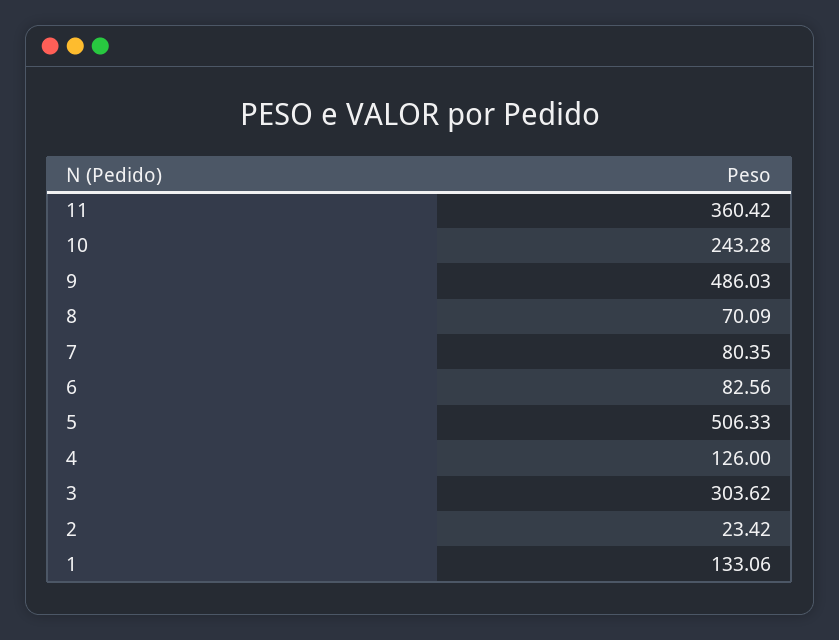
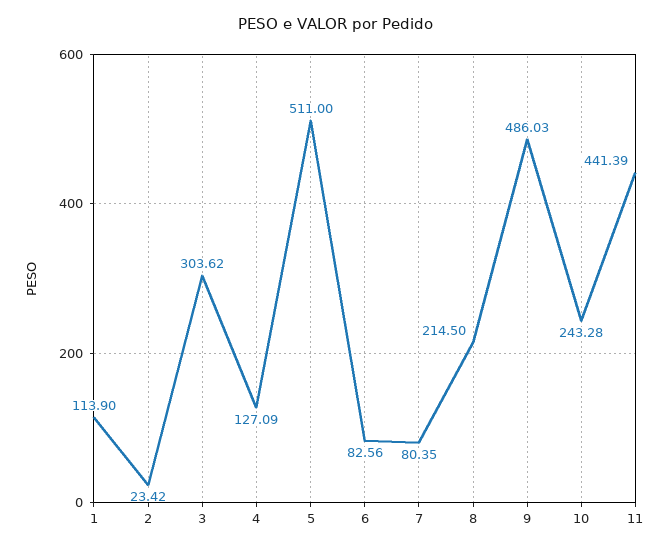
11: 360.42 -> 441.39
8: 70.09 -> 214.5
5: 506.33 -> 511
4: 126 -> 127.09
1: 133.06 -> 113.9

